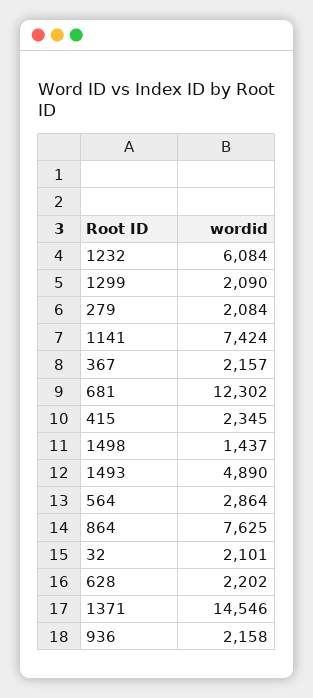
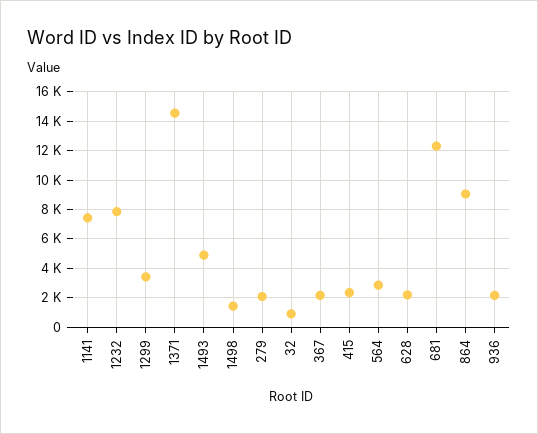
1232: 6084 -> 8000
1299: 2090 -> 3500
864: 7625 -> 9000
32: 2101 -> 1000

